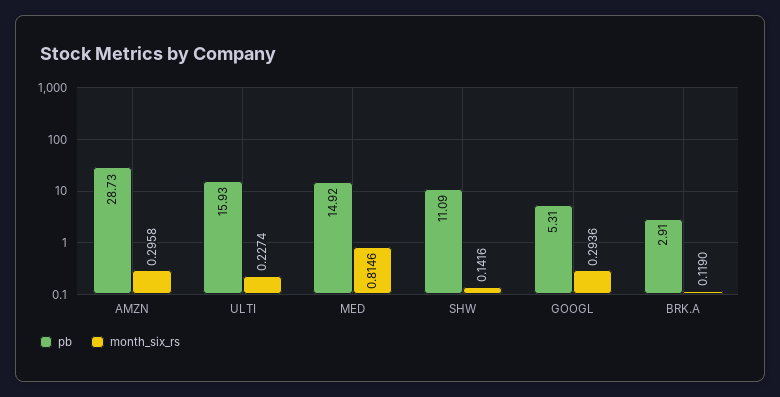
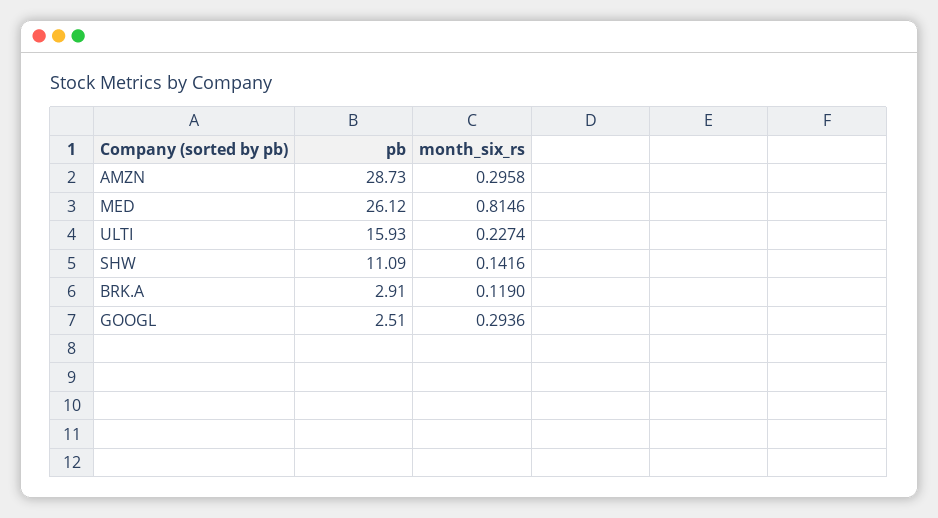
pb, MED: 14.92 -> 26.12
pb, GOOGL: 5.31 -> 2.51

